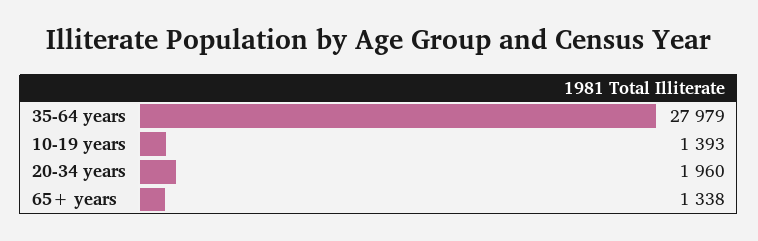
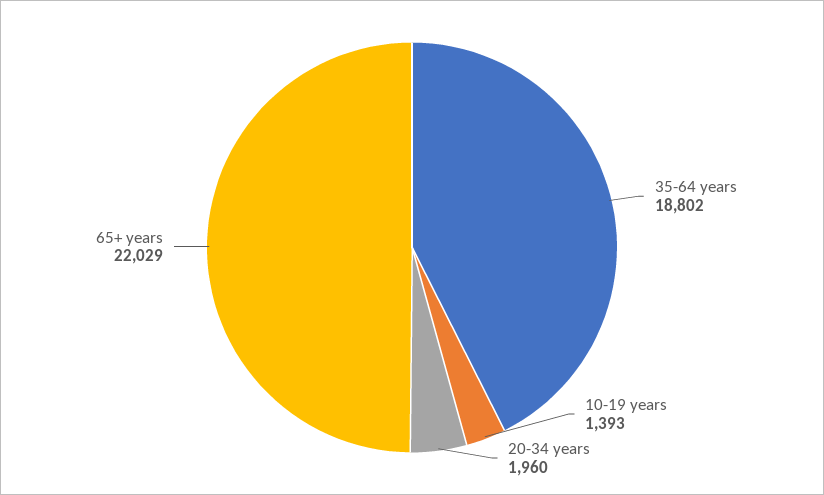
35-64 years: 27979 -> 18802
65+ years: 1338 -> 22029

